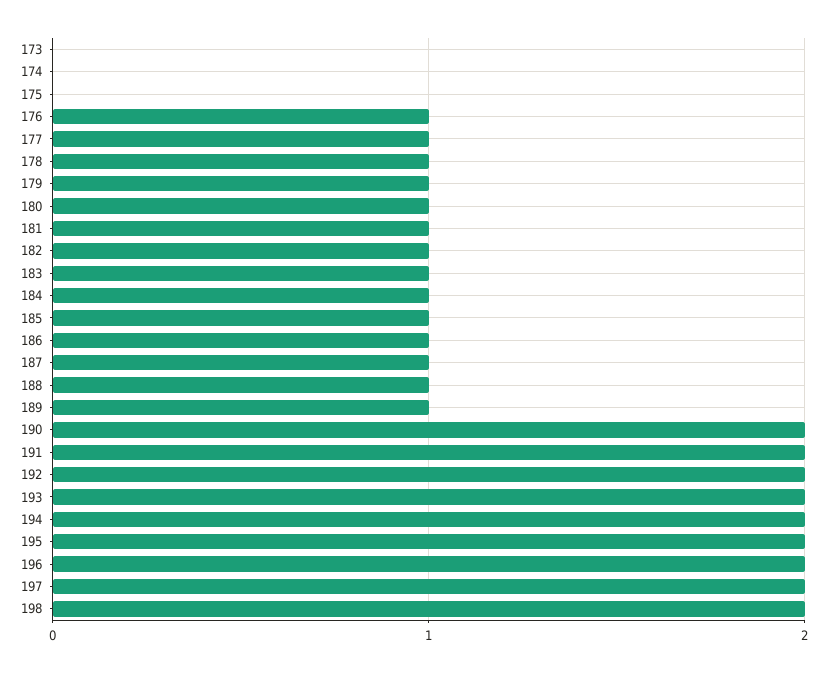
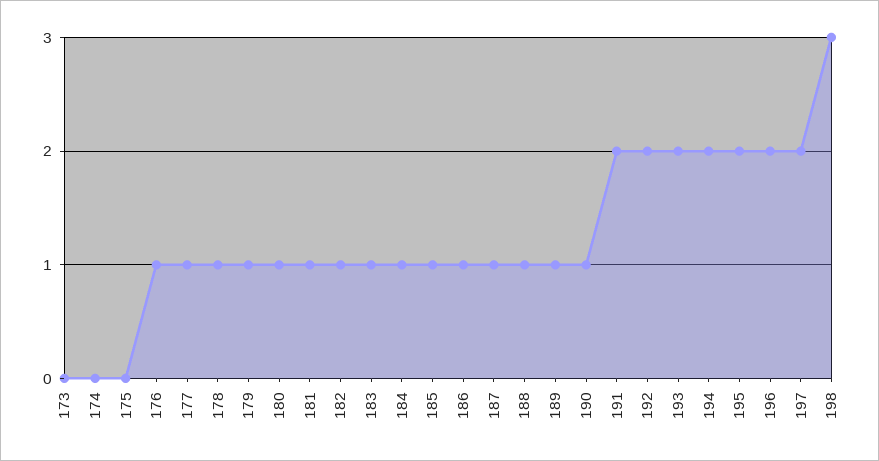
190: 2 -> 1
198: 2 -> 3

